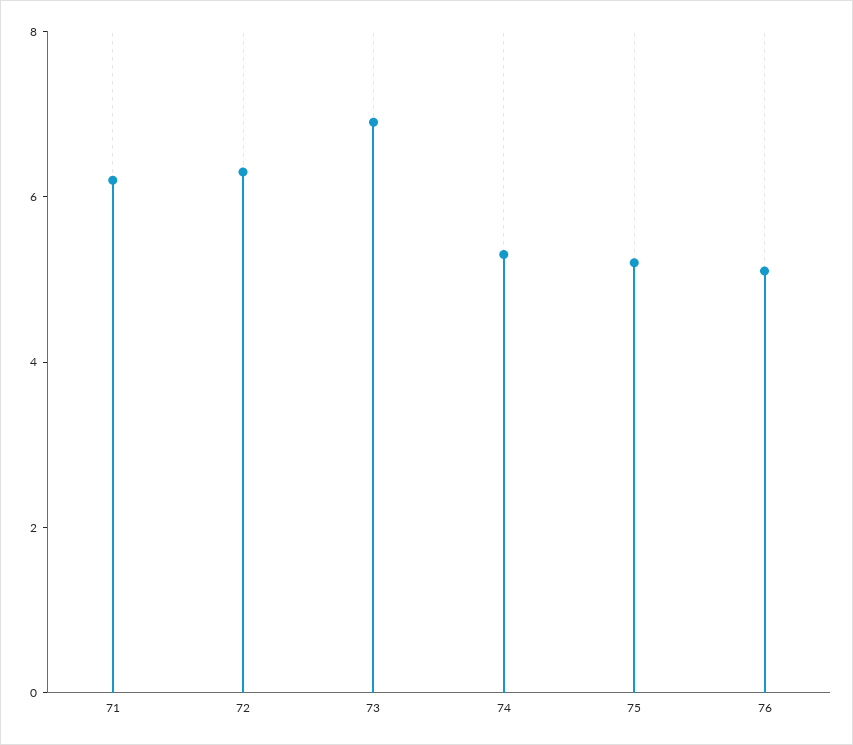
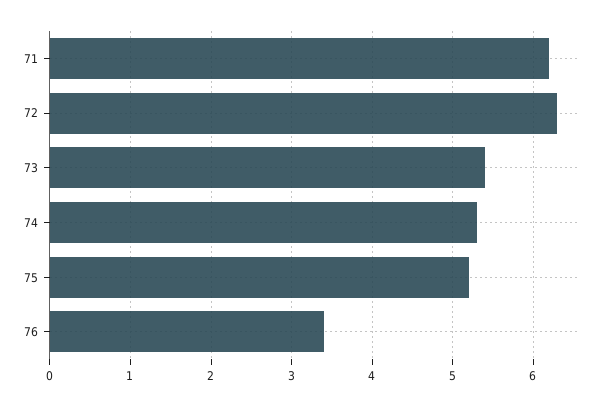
73: 7 -> 5.4
76: 5 -> 3.4

